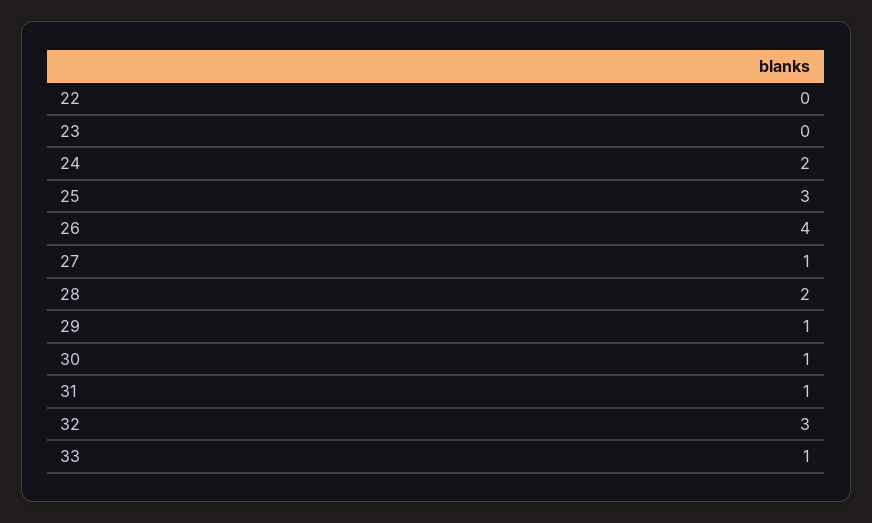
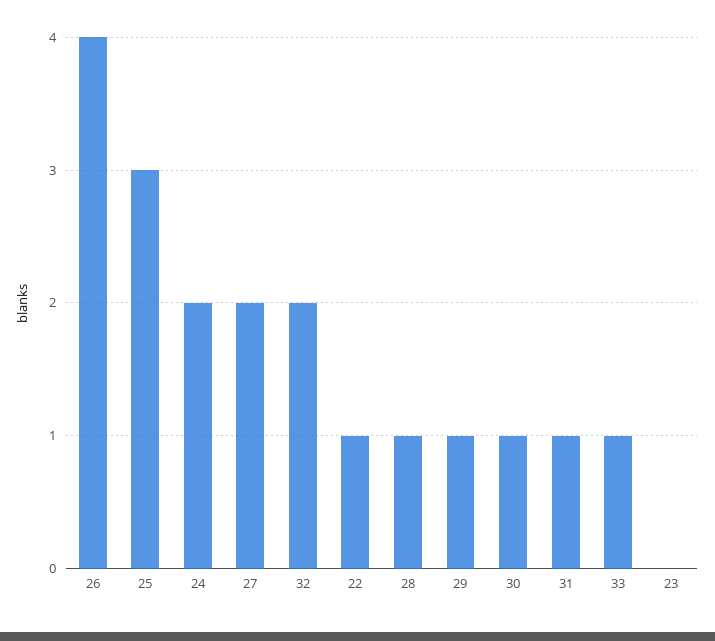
22: 0 -> 1
27: 1 -> 2
28: 2 -> 1
32: 3 -> 2

